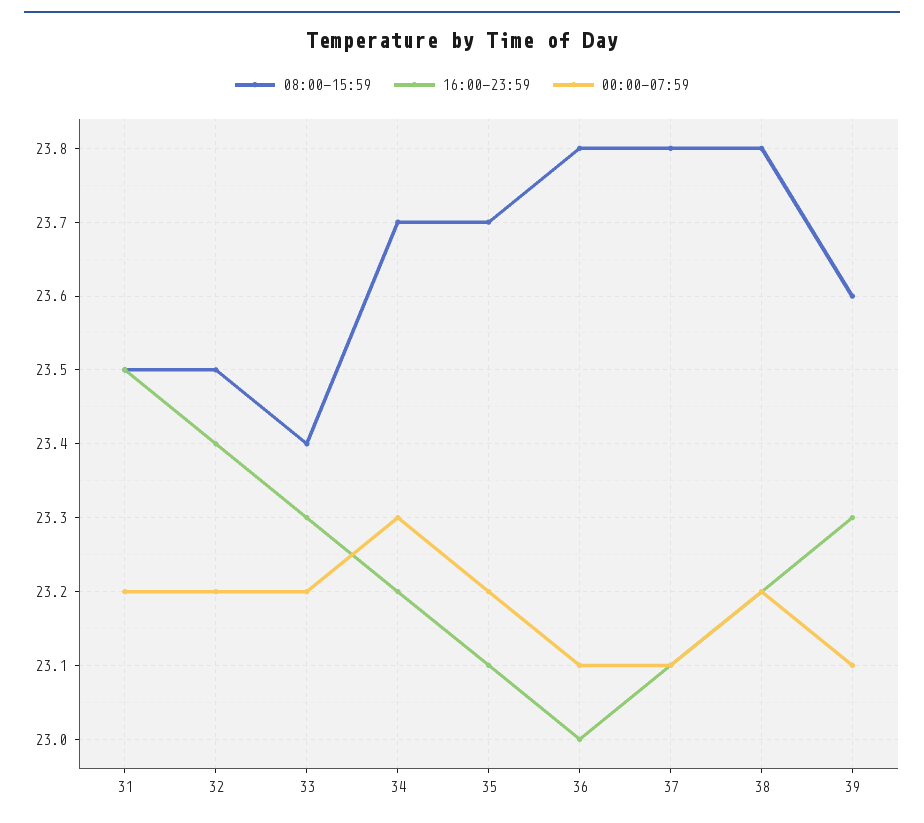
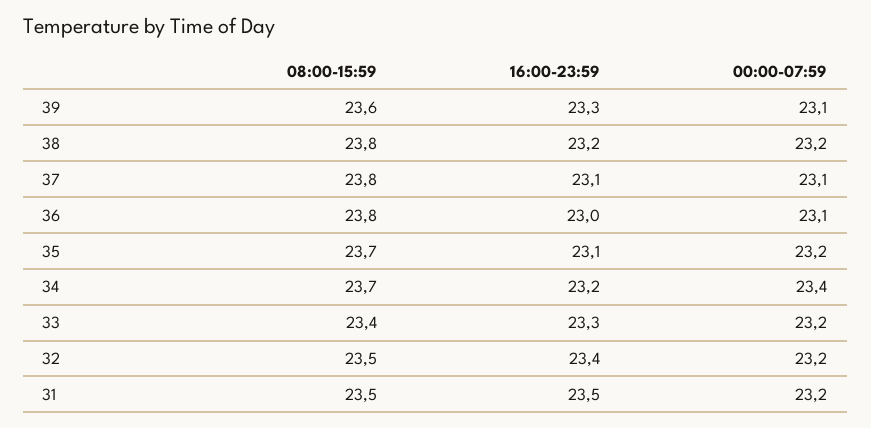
00:00-07:59, 34: 23.3 -> 23.4

